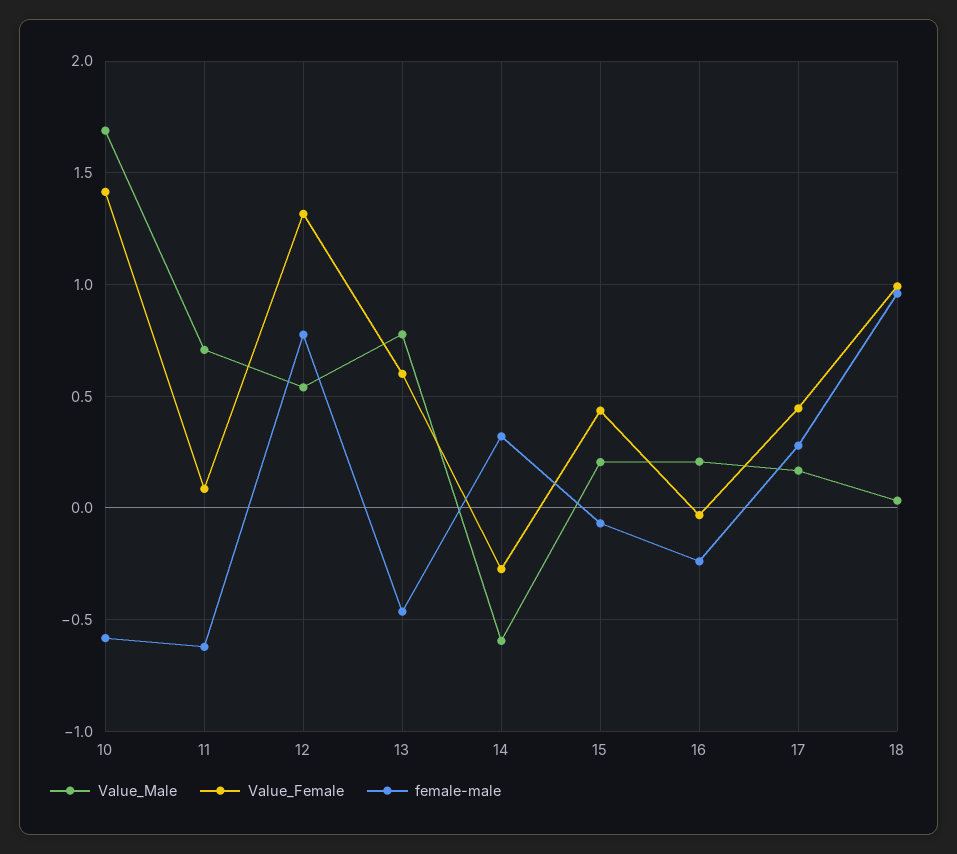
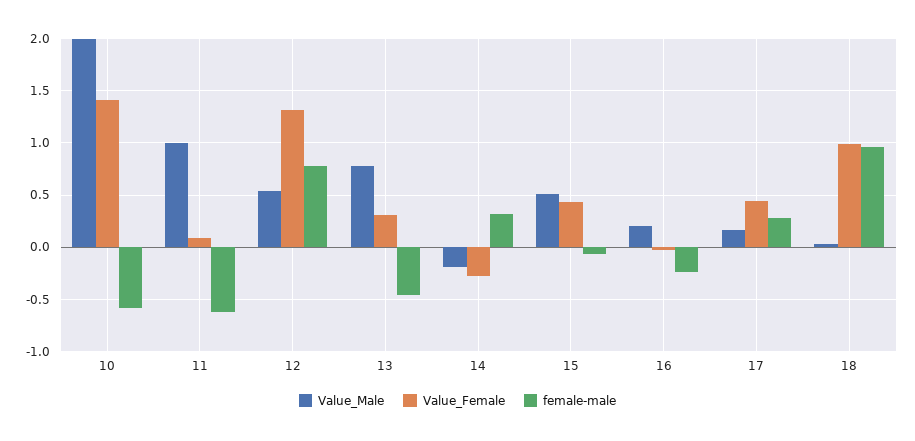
Value_Male, 10: 1.7 -> 2
Value_Male, 11: 0.7 -> 1
Value_Female, 13: 0.6 -> 0.3
Value_Male, 14: -0.6 -> -0.2
Value_Male, 15: 0.2 -> 0.5

